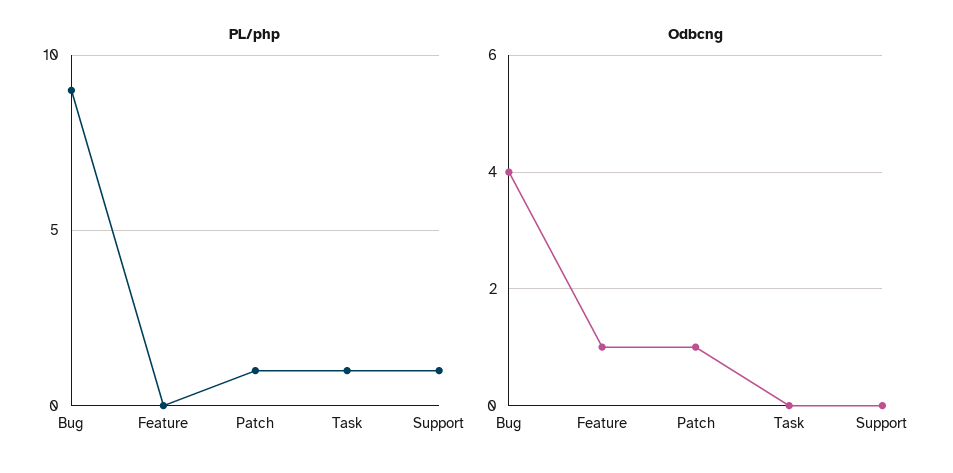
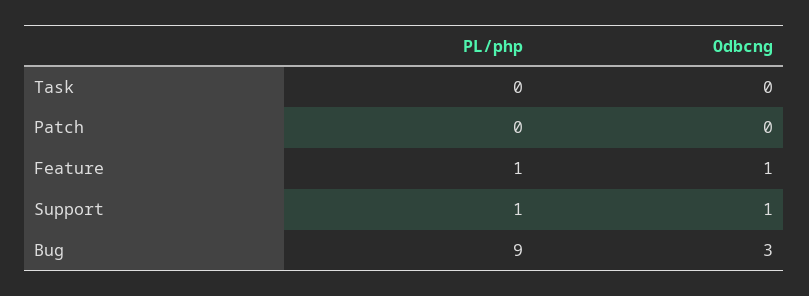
PL/php, Feature: 0 -> 1
PL/php, Patch: 1 -> 0
PL/php, Task: 1 -> 0
Odbcng, Bug: 4 -> 3
Odbcng, Patch: 1 -> 0
Odbcng, Support: 0 -> 1

